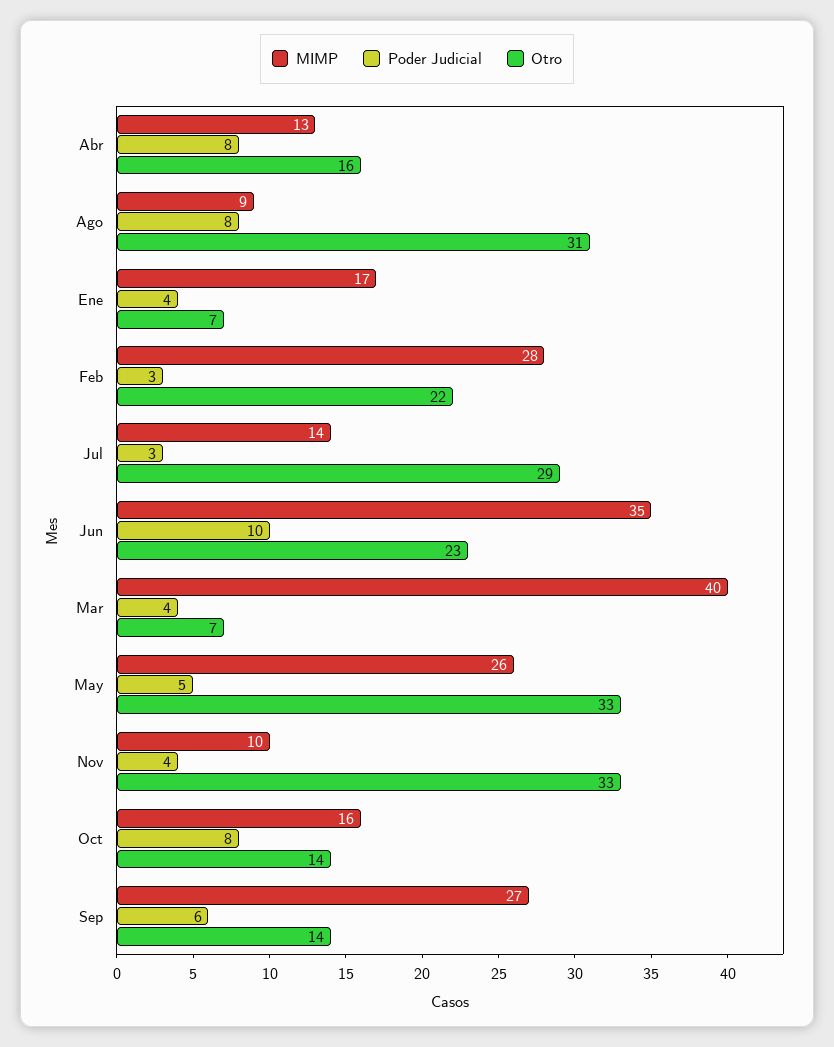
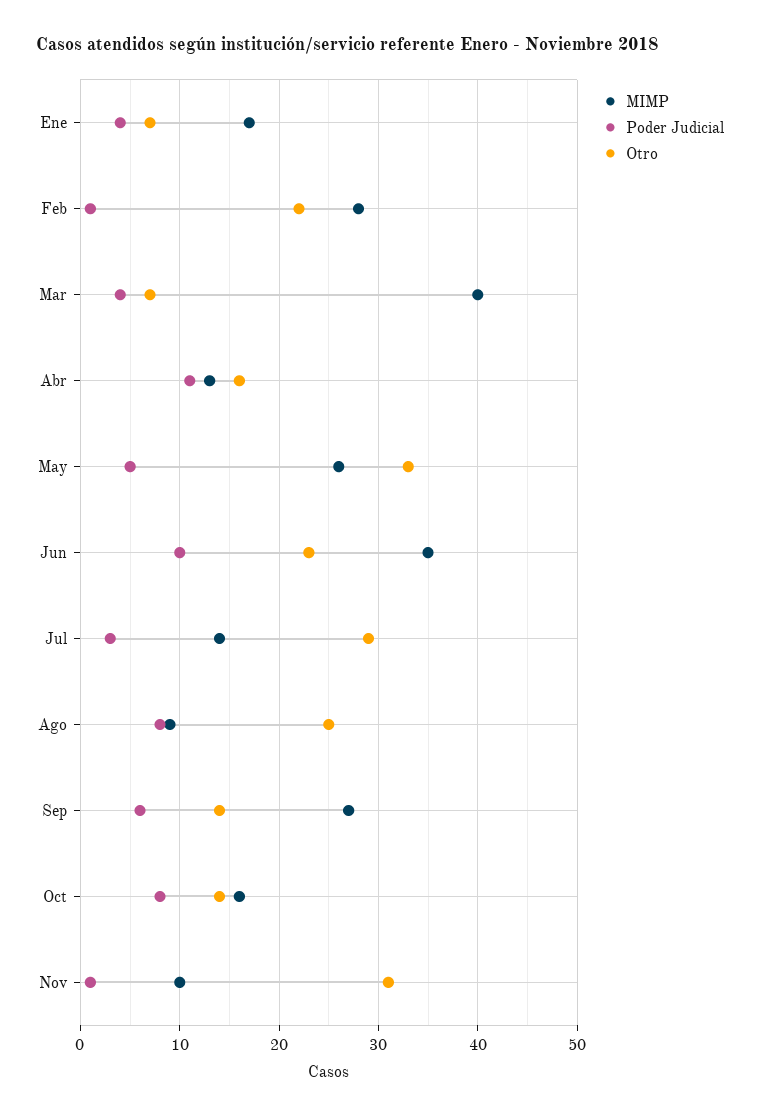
Poder Judicial, Abr: 8 -> 11
Otro, Ago: 31 -> 25
Poder Judicial, Feb: 3 -> 1
Poder Judicial, Nov: 4 -> 1
Otro, Nov: 33 -> 31

